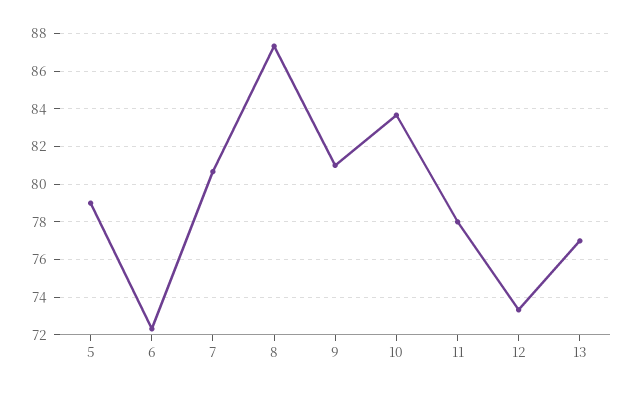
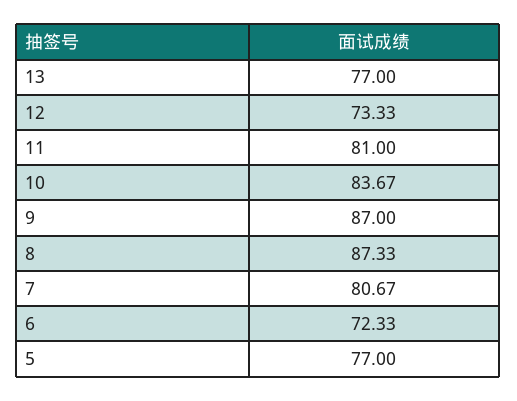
5: 79 -> 77
9: 81 -> 87
11: 78 -> 81

